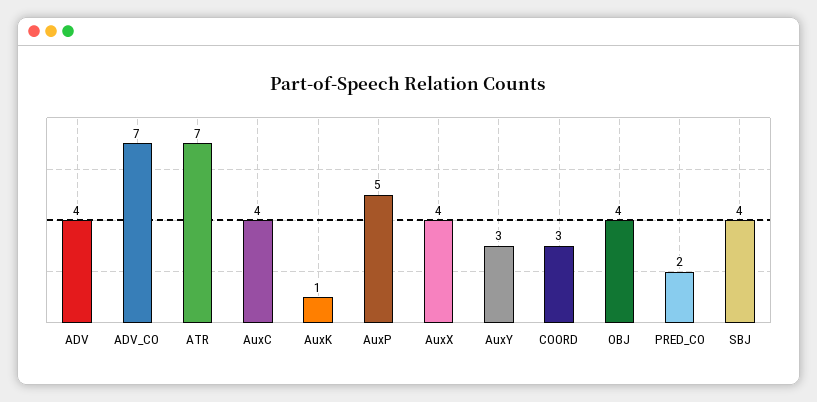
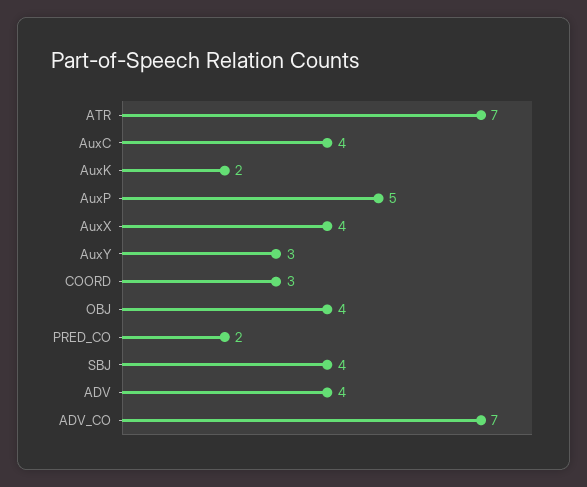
AuxK: 1 -> 2

